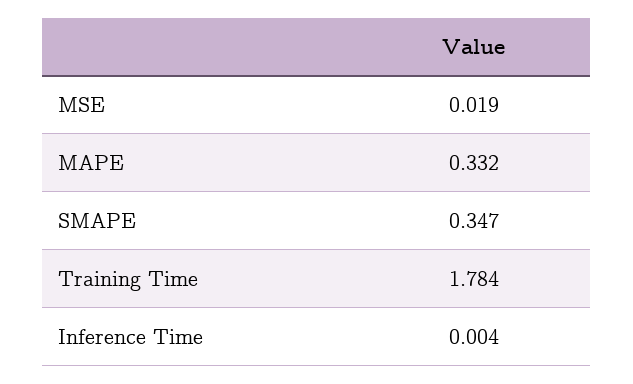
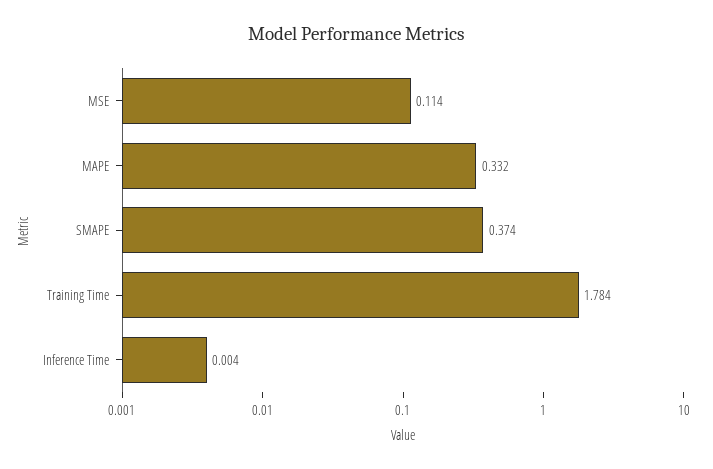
MSE: 0.019 -> 0.114
SMAPE: 0.347 -> 0.374

